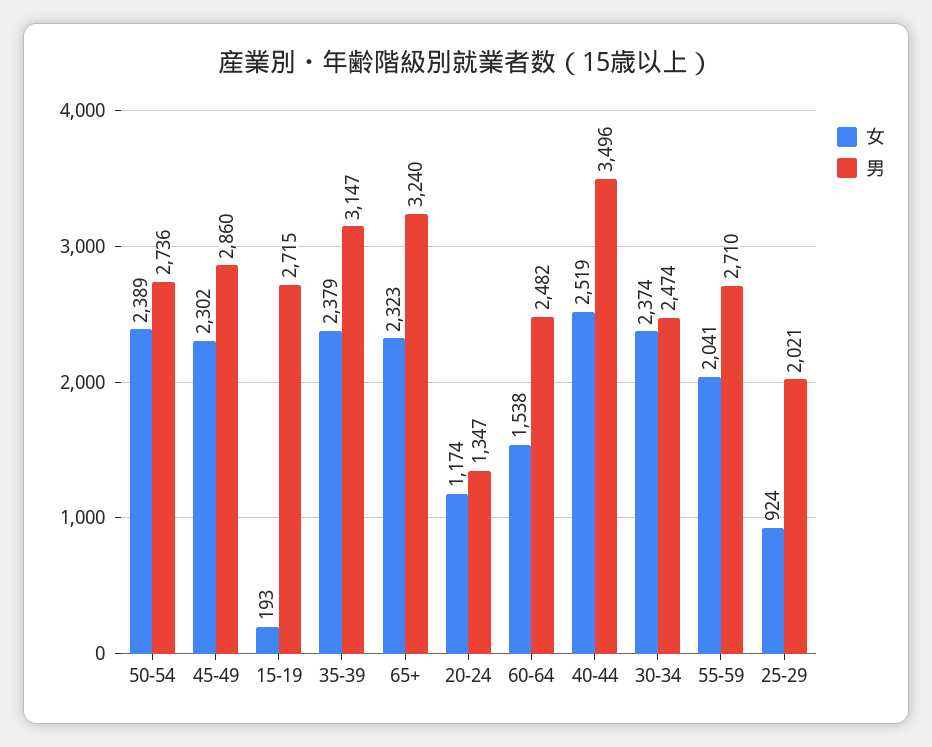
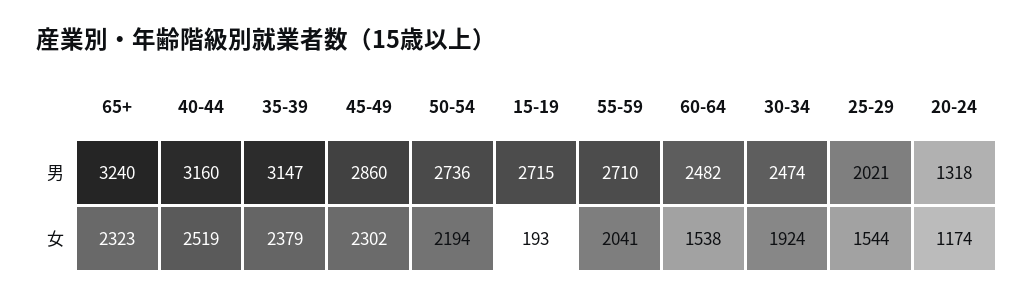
女, 50-54: 2389 -> 2194
男, 20-24: 1347 -> 1318
男, 40-44: 3496 -> 3160
女, 30-34: 2374 -> 1924
女, 25-29: 924 -> 1544

